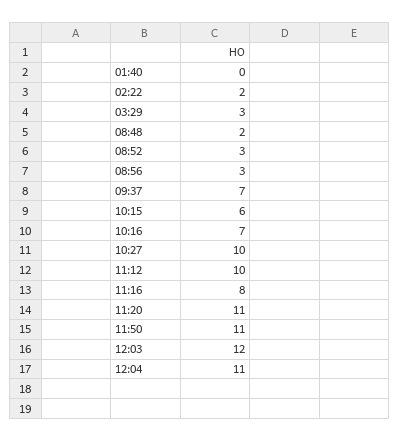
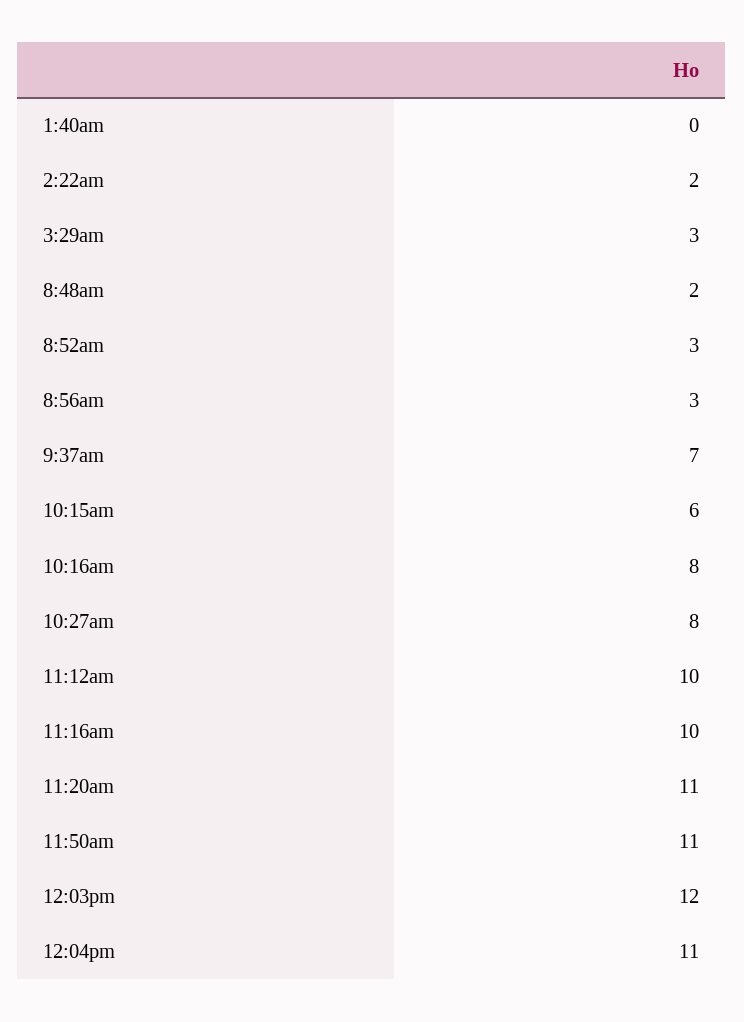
10:16: 7 -> 8
10:27: 10 -> 8
11:16: 8 -> 10

